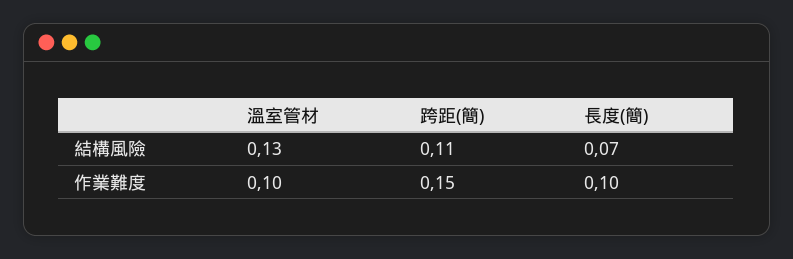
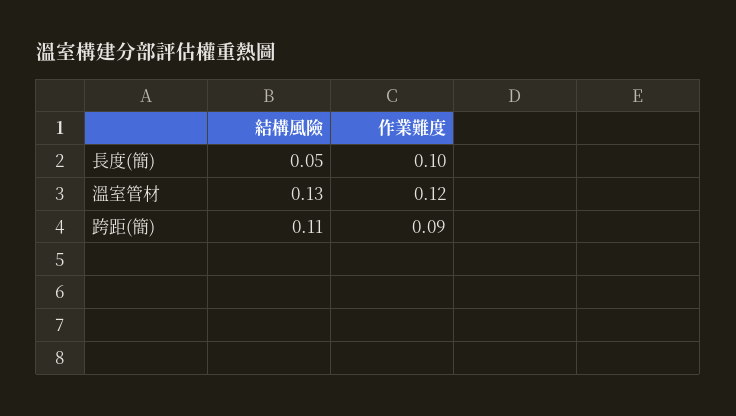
長度(簡), 結構風險: 0.07 -> 0.05
溫室管材, 作業難度: 0.1 -> 0.12
跨距(簡), 作業難度: 0.15 -> 0.09

